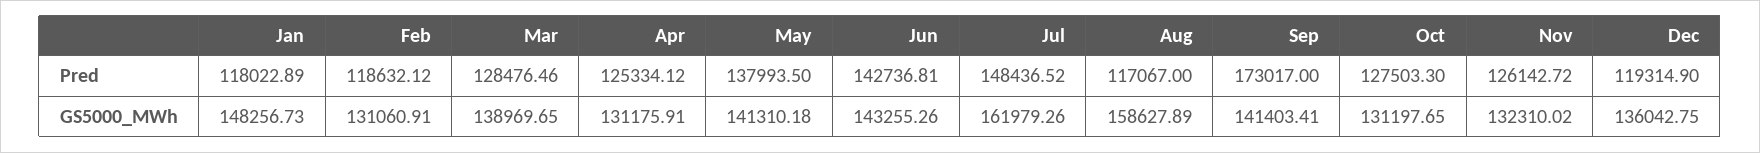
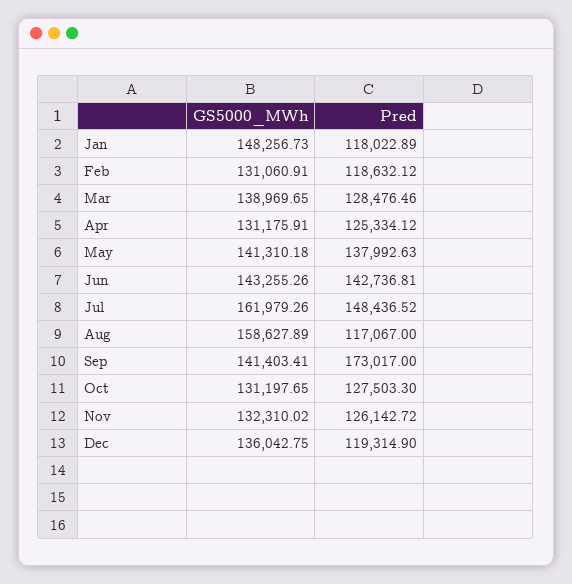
May, Pred: 137993.5 -> 137992.63

